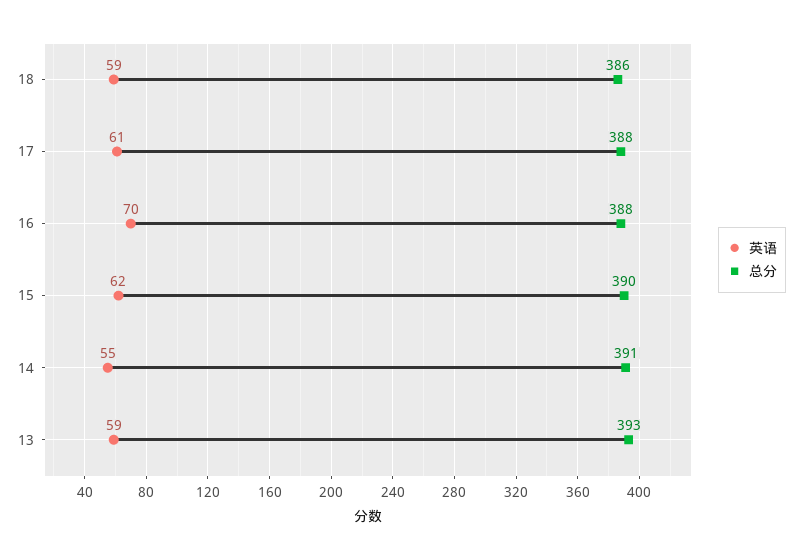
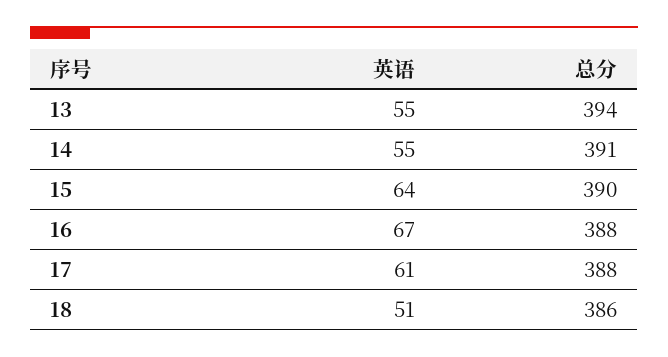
英语, 18: 59 -> 51
英语, 16: 70 -> 67
英语, 15: 62 -> 64
英语, 13: 59 -> 55
总分, 13: 393 -> 394

